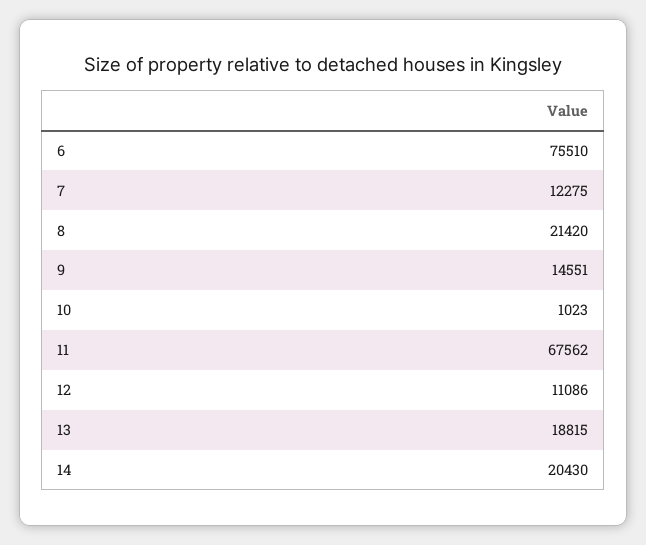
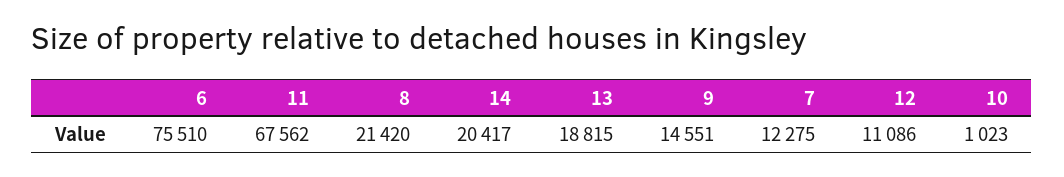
14: 20430 -> 20417

